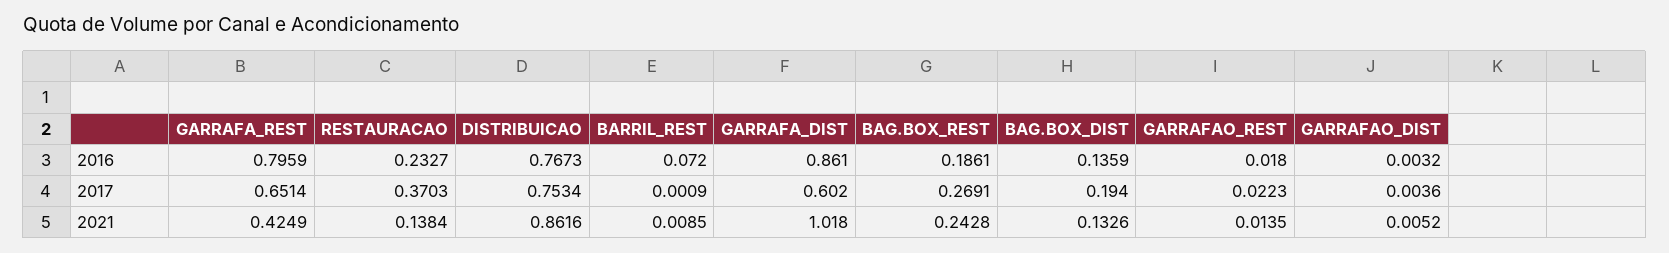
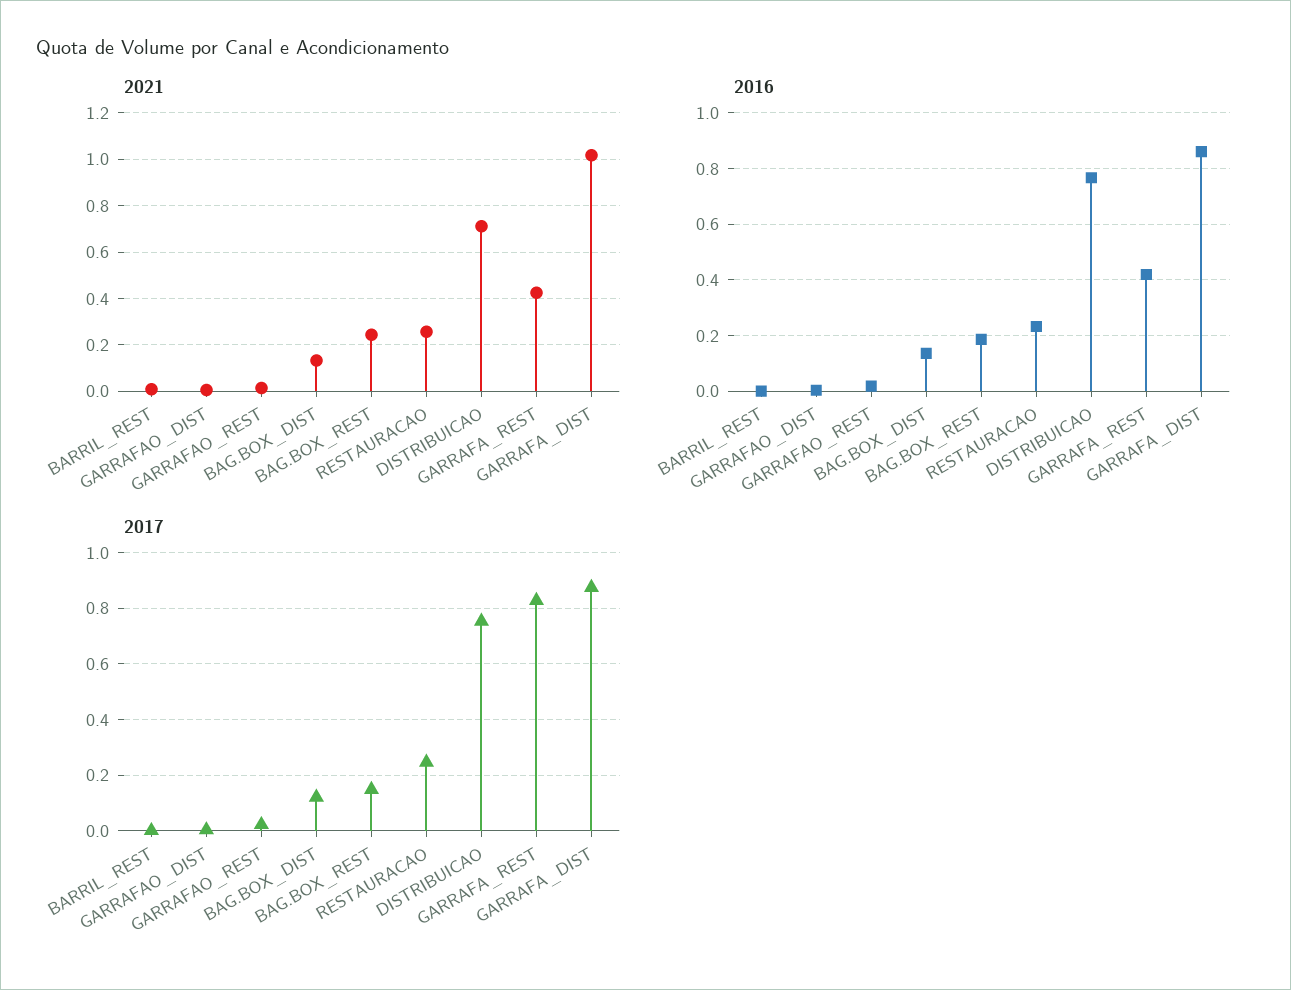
2016, GARRAFA_REST: 0.7959 -> 0.425
2016, BARRIL_REST: 0.072 -> 0
2017, GARRAFA_REST: 0.6514 -> 0.825
2017, RESTAURACAO: 0.3703 -> 0.25
2017, GARRAFA_DIST: 0.602 -> 0.875
2017, BAG.BOX_REST: 0.2691 -> 0.15
2017, BAG.BOX_DIST: 0.194 -> 0.125
2021, RESTAURACAO: 0.1384 -> 0.25
2021, DISTRIBUICAO: 0.8616 -> 0.7

